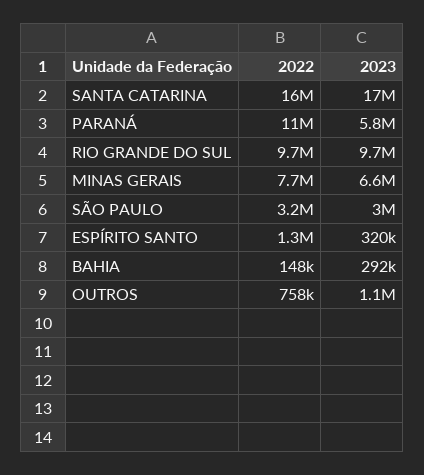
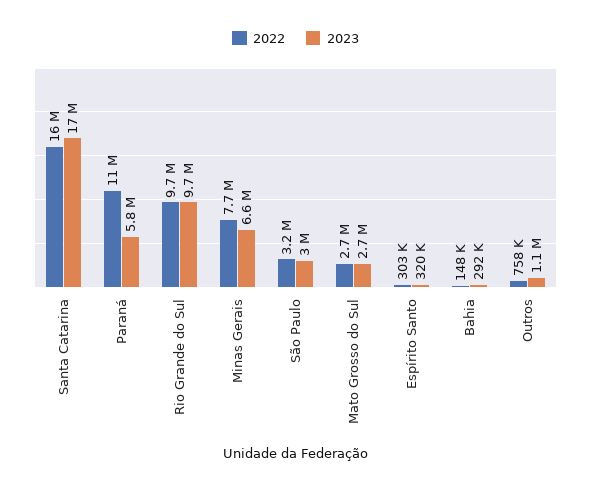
2022, ESPÍRITO SANTO: 1300000 -> 303000
2022, Mato Grosso do Sul: none -> 2700000
2023, Mato Grosso do Sul: none -> 2700000

